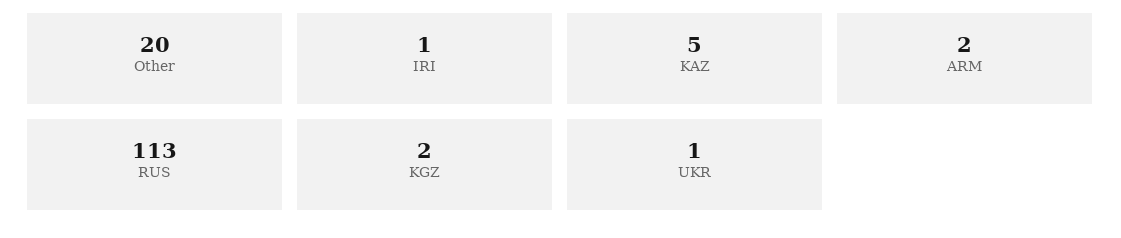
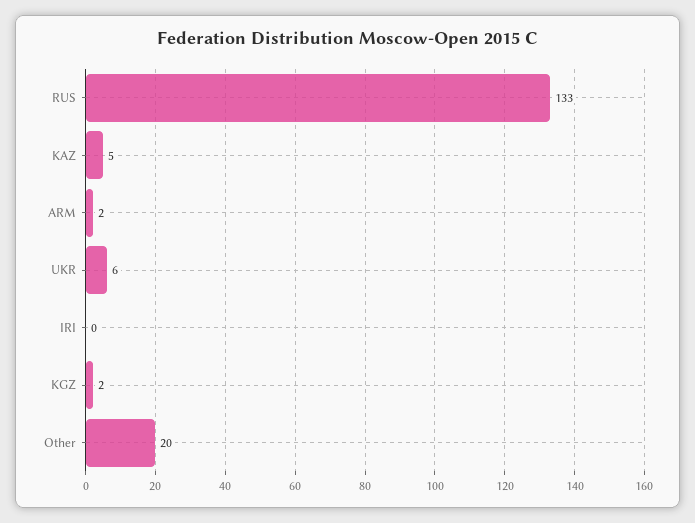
IRI: 1 -> 0
RUS: 113 -> 133
UKR: 1 -> 6

